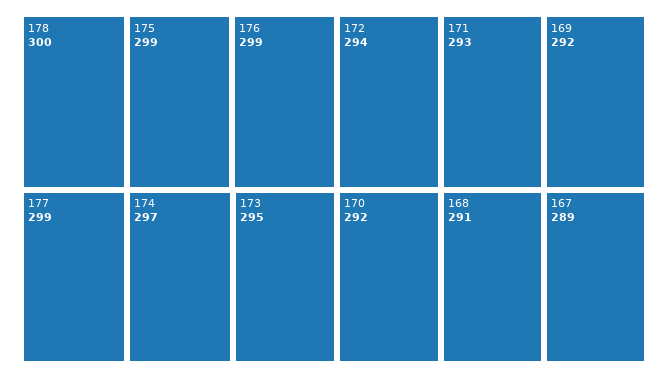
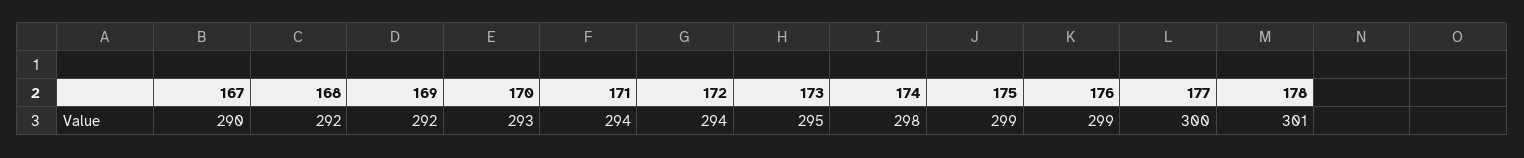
178: 300 -> 301
177: 299 -> 300
174: 297 -> 298
171: 293 -> 294
170: 292 -> 293
168: 291 -> 292
167: 289 -> 290

